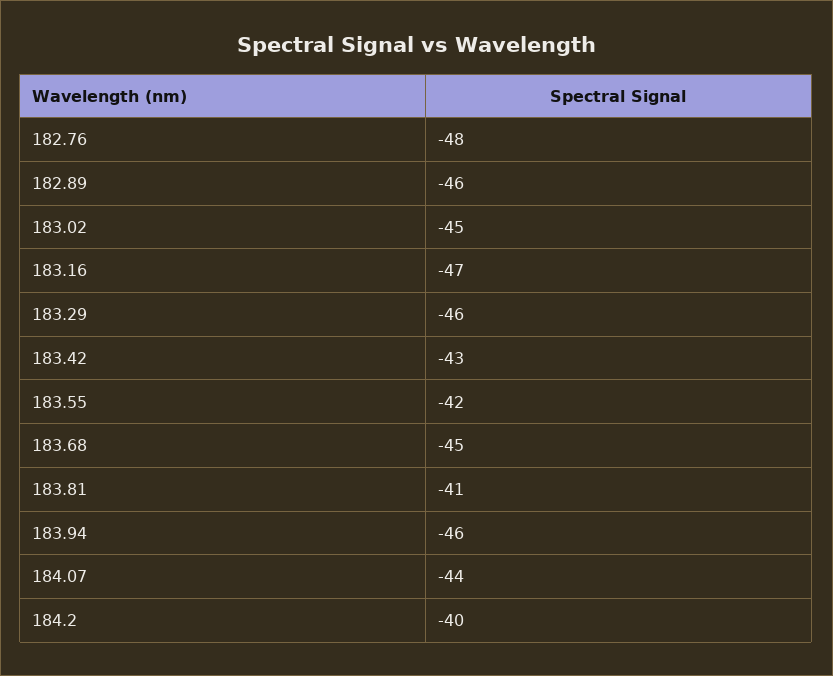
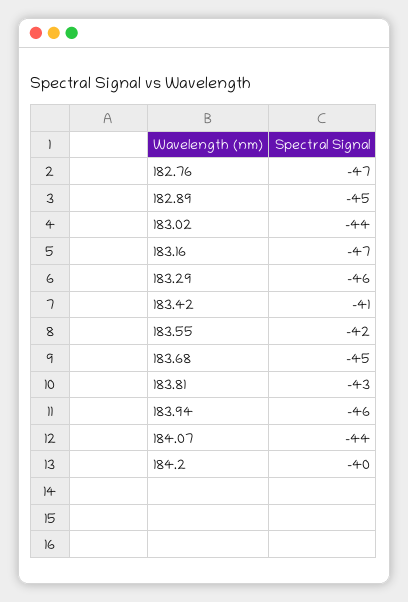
182.76: -48 -> -47
182.89: -46 -> -45
183.02: -45 -> -44
183.42: -43 -> -41
183.81: -41 -> -43

